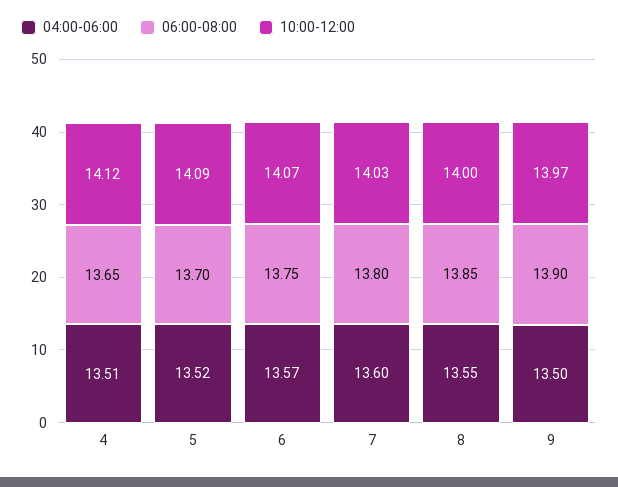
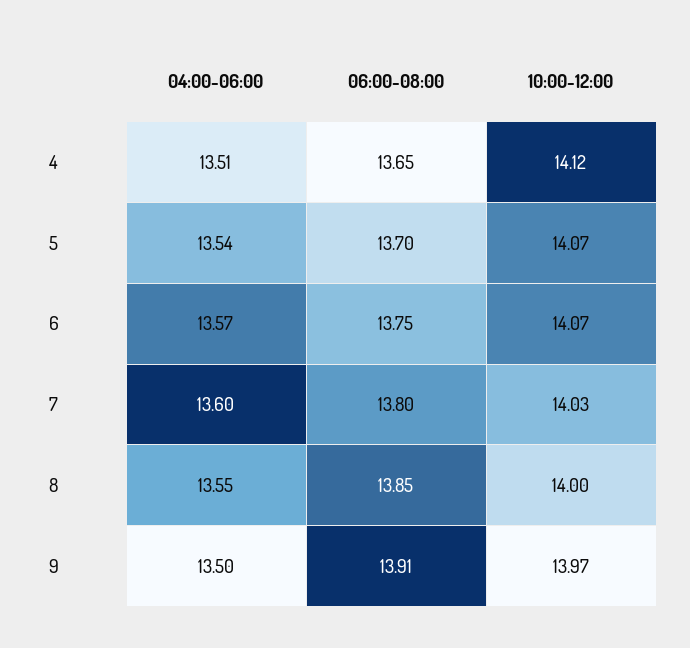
04:00-06:00, 5: 13.52 -> 13.54
10:00-12:00, 5: 14.09 -> 14.07
06:00-08:00, 9: 13.9 -> 13.91

